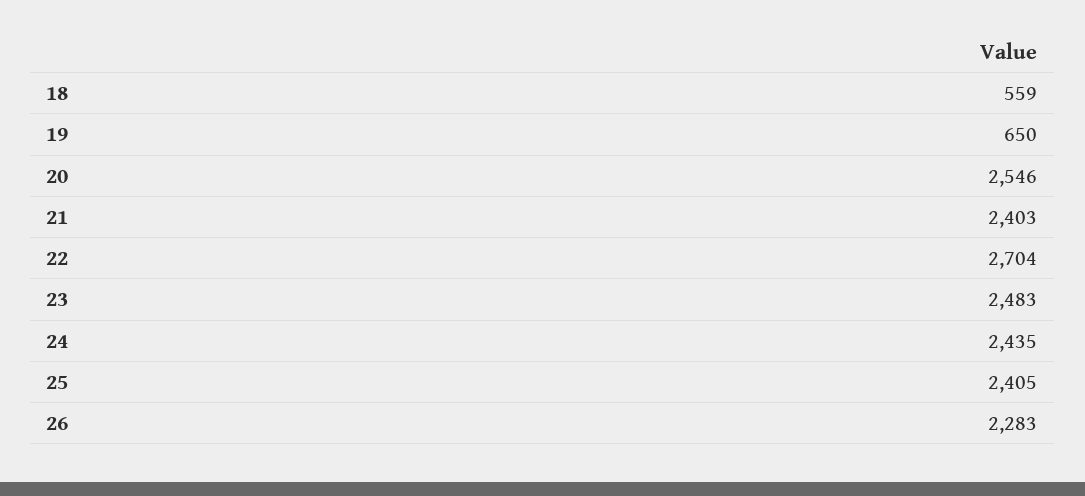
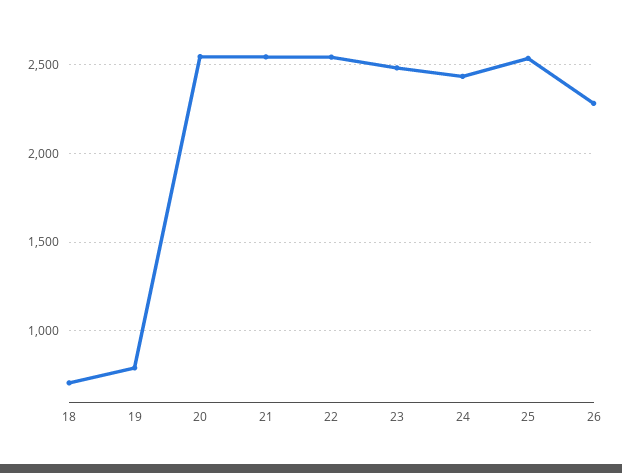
18: 559 -> 700
19: 650 -> 800
21: 2403 -> 2550
22: 2704 -> 2550
25: 2405 -> 2550

